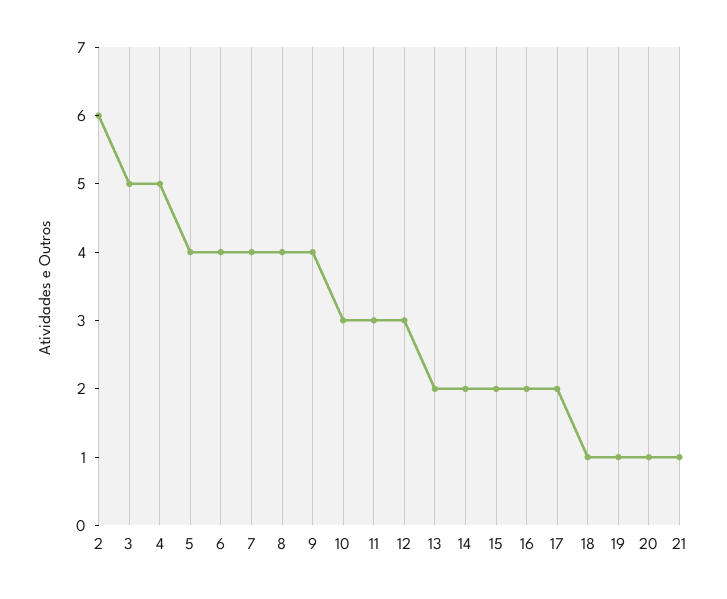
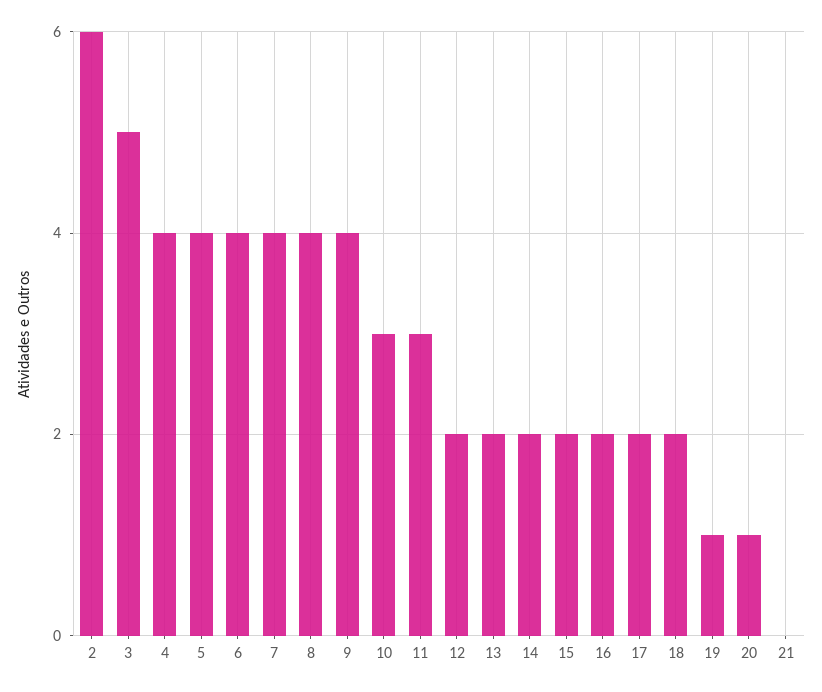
4: 5 -> 4
12: 3 -> 2
18: 1 -> 2
21: 1 -> 0

